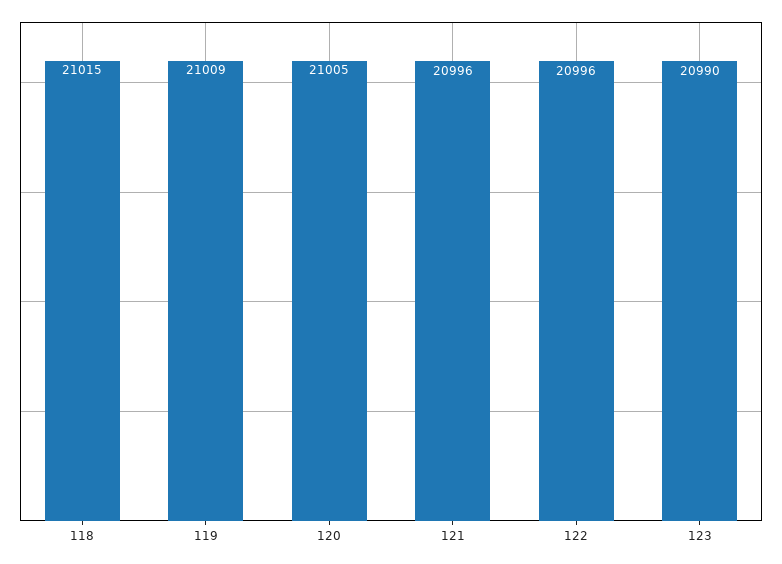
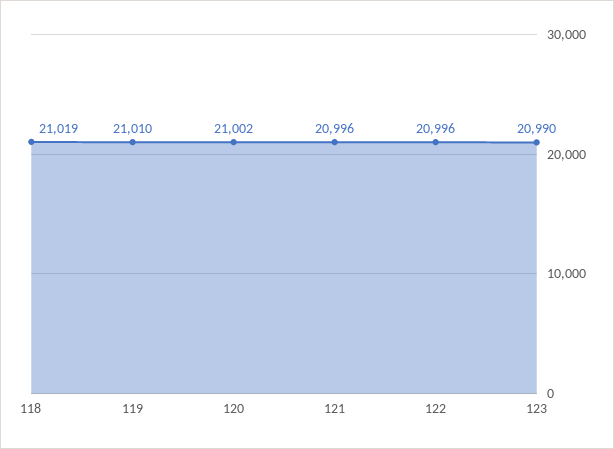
118: 21015 -> 21019
119: 21009 -> 21010
120: 21005 -> 21002

